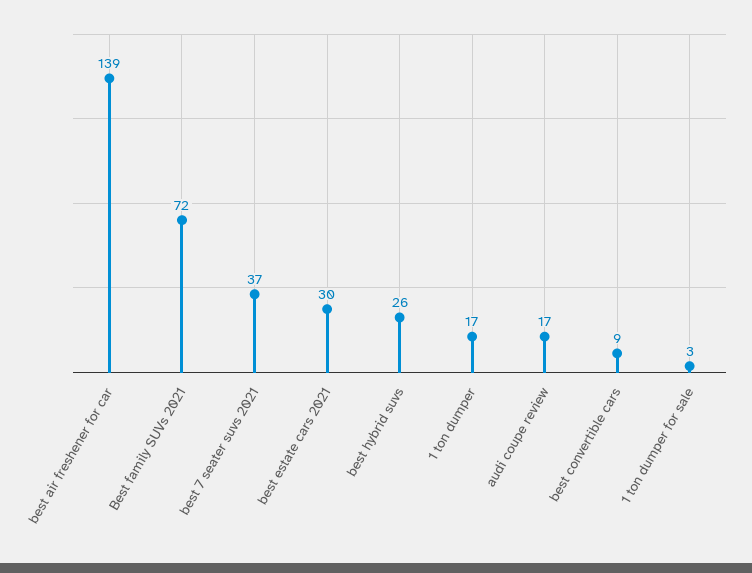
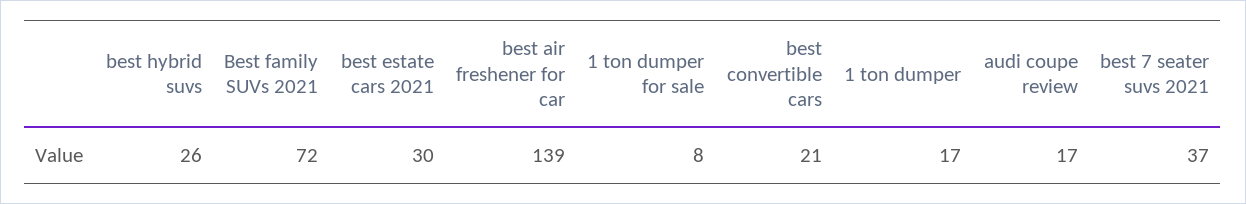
best convertible cars: 9 -> 21
1 ton dumper for sale: 3 -> 8

